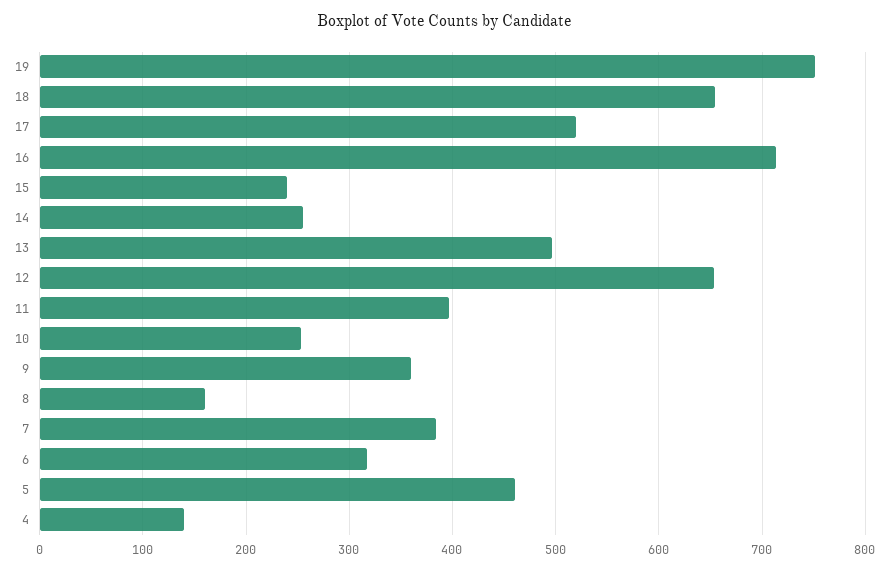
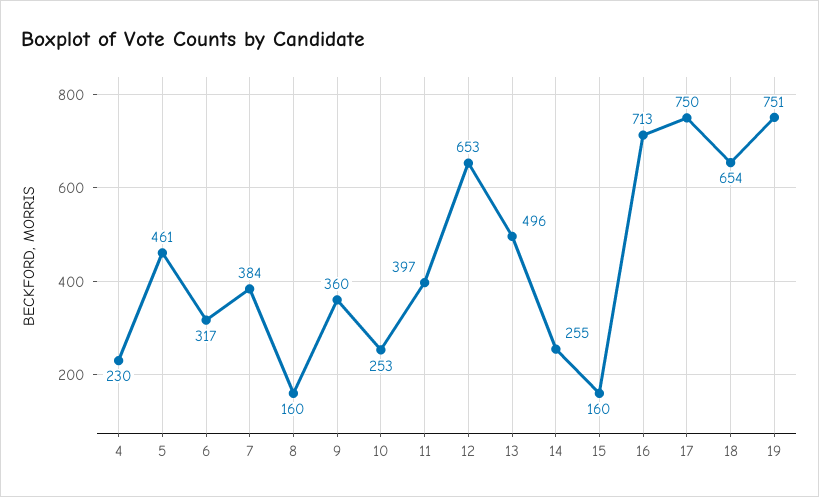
17: 520 -> 750
15: 240 -> 160
4: 140 -> 230

